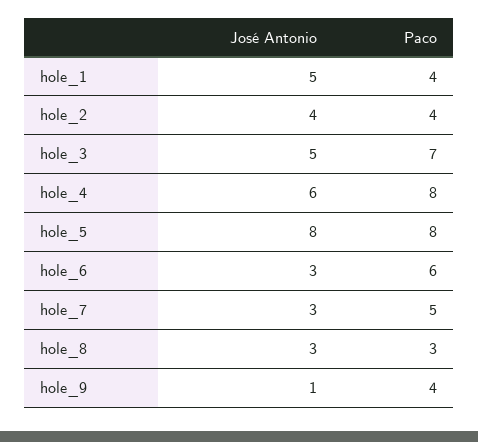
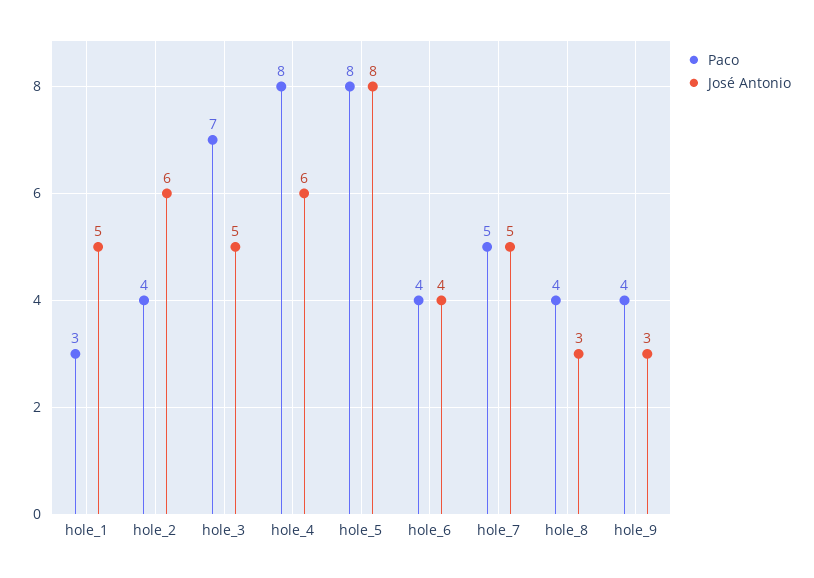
Paco, hole_1: 4 -> 3
José Antonio, hole_2: 4 -> 6
José Antonio, hole_6: 3 -> 4
Paco, hole_6: 6 -> 4
José Antonio, hole_7: 3 -> 5
Paco, hole_8: 3 -> 4
José Antonio, hole_9: 1 -> 3

